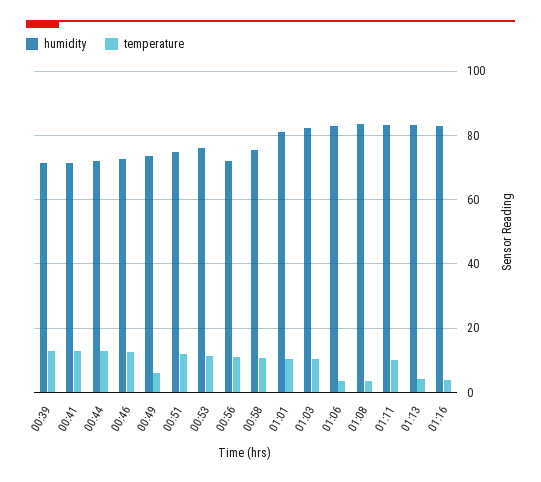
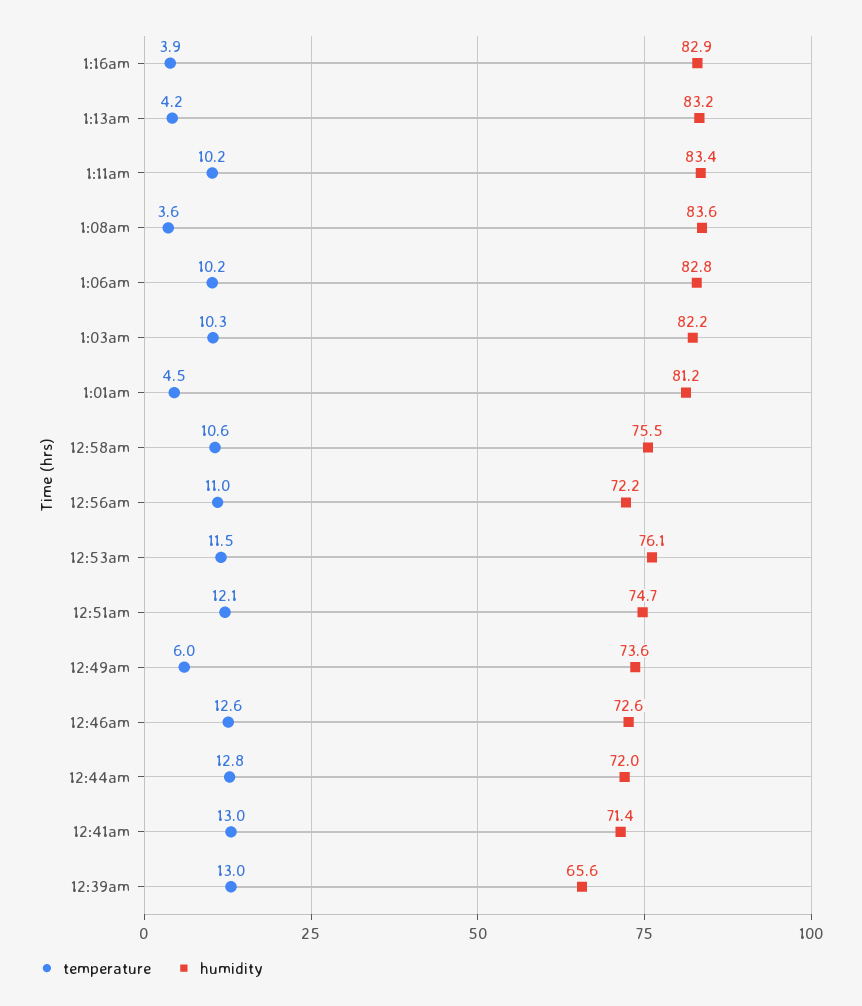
humidity, 00:39: 72 -> 65.6
temperature, 01:01: 10 -> 4.5
temperature, 01:06: 4 -> 10.2

